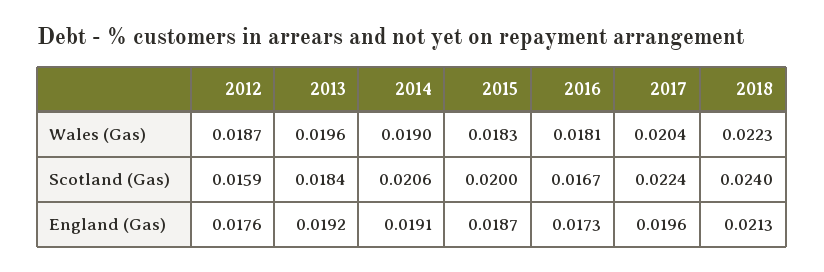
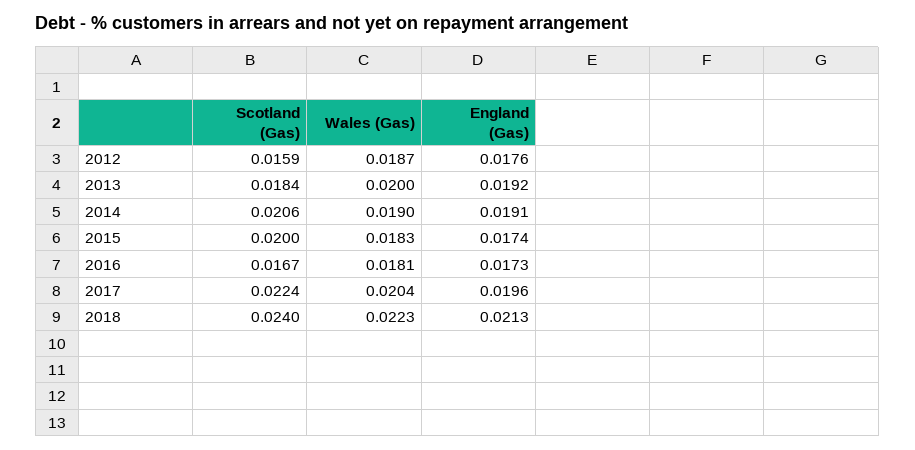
2013, Wales (Gas): 0.0196 -> 0.02
2015, England (Gas): 0.0187 -> 0.0174

